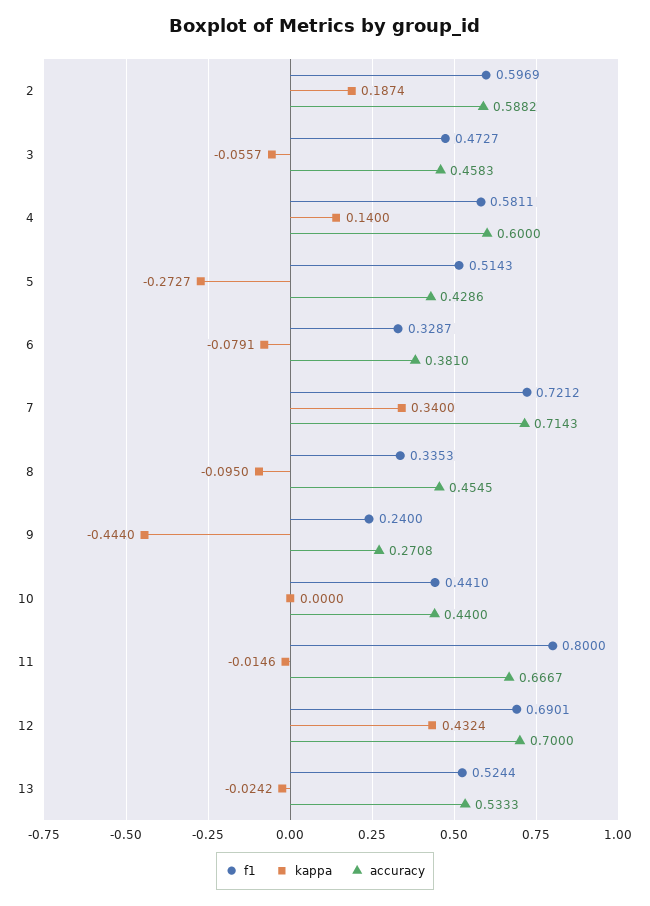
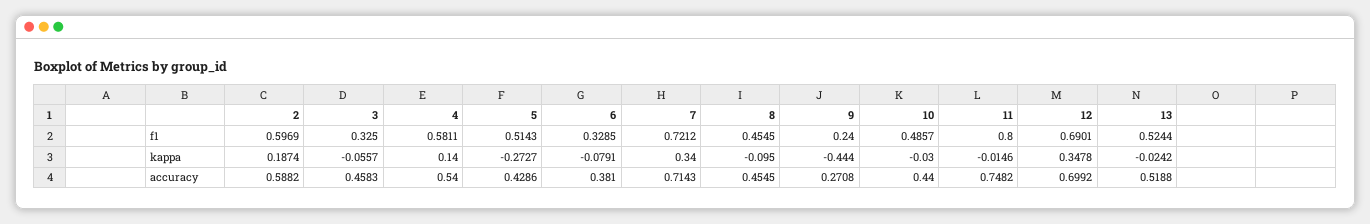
f1, 3: 0.4727 -> 0.325
accuracy, 4: 0.6 -> 0.54
f1, 6: 0.3287 -> 0.3285
f1, 8: 0.3353 -> 0.4545
f1, 10: 0.441 -> 0.4857
kappa, 10: 0 -> -0.03
accuracy, 11: 0.6667 -> 0.7482
kappa, 12: 0.4324 -> 0.3478
accuracy, 12: 0.7 -> 0.6992
accuracy, 13: 0.5333 -> 0.5188

